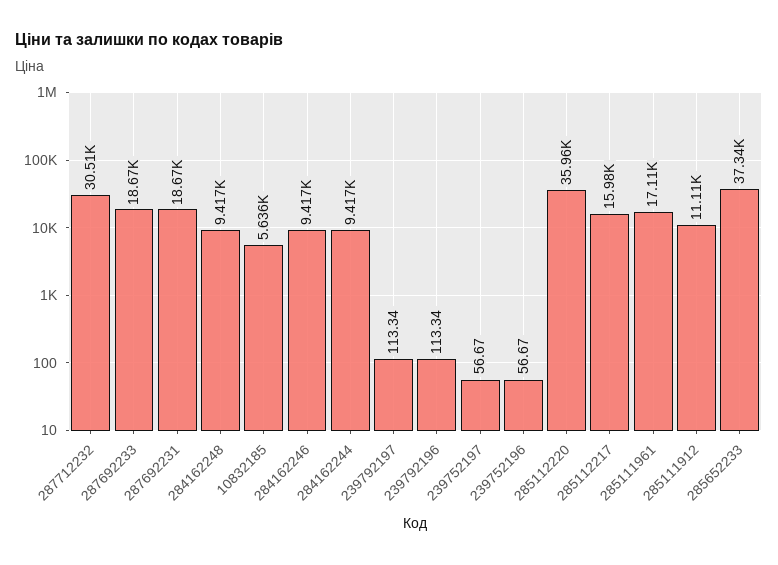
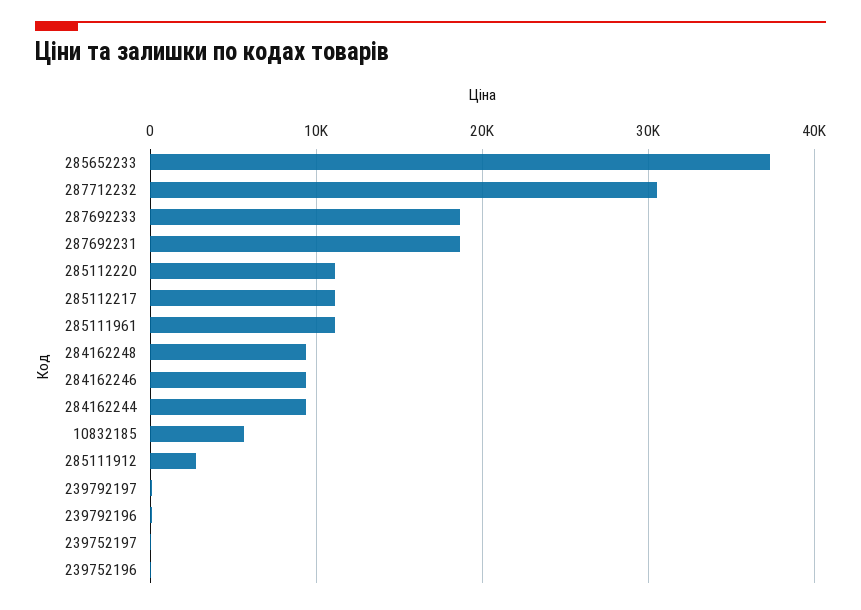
285112220: 35960 -> 11000
285112217: 15980 -> 11000
285111961: 17110 -> 11000
285111912: 11110 -> 3000

